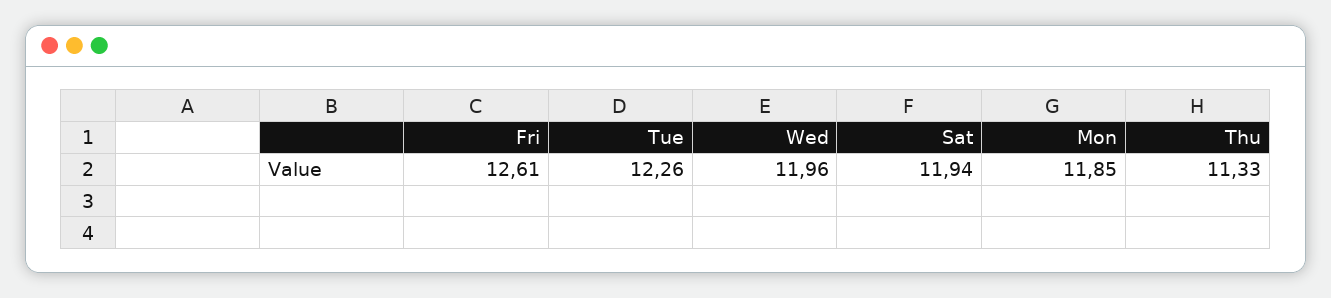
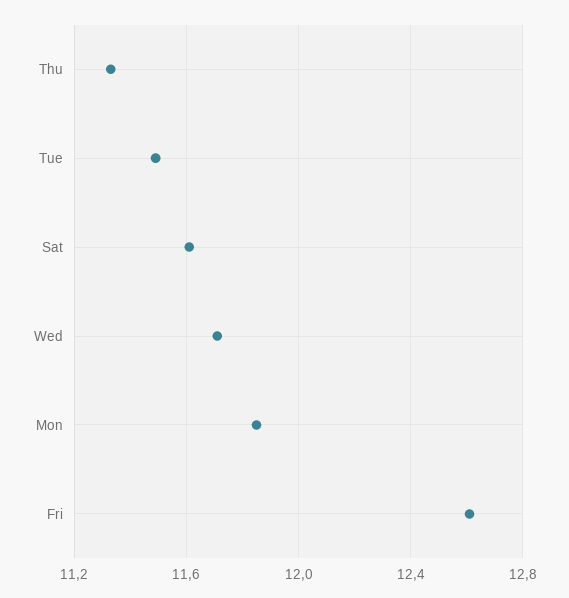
Tue: 12.26 -> 11.5
Wed: 11.96 -> 11.7
Sat: 11.94 -> 11.6

